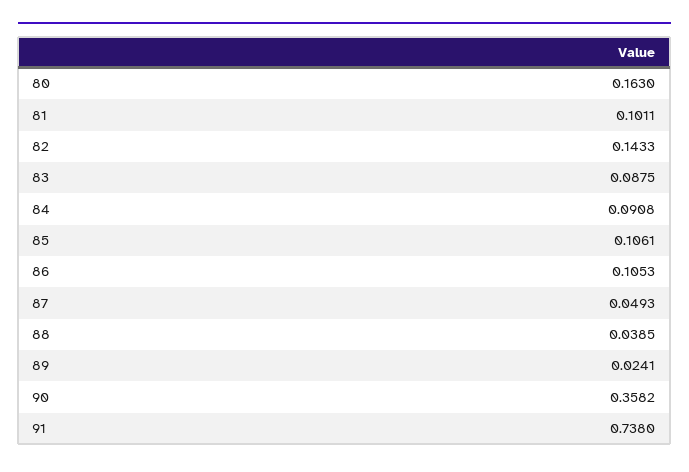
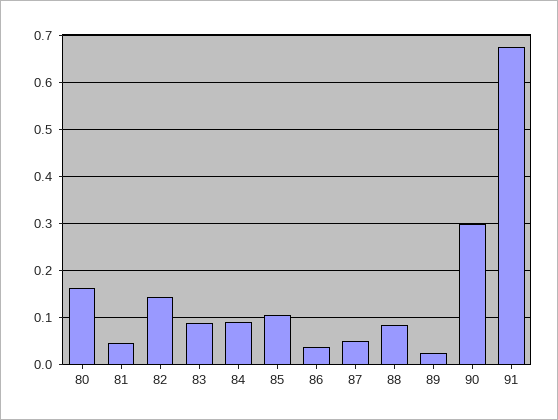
81: 0.1011 -> 0.04
86: 0.1053 -> 0.04
88: 0.0385 -> 0.08
90: 0.3582 -> 0.3
91: 0.738 -> 0.68

